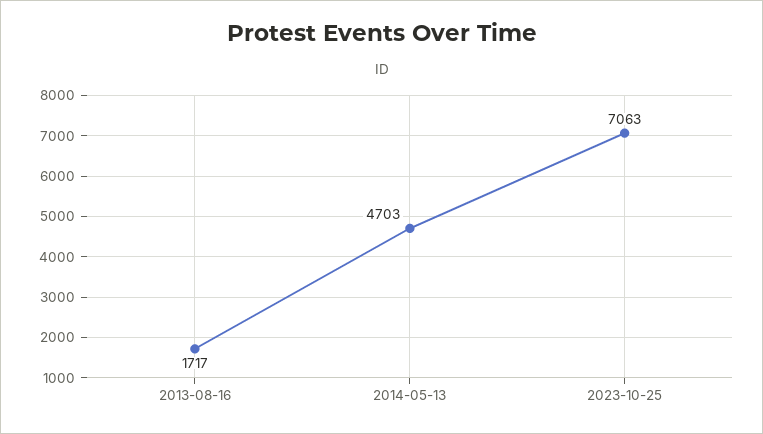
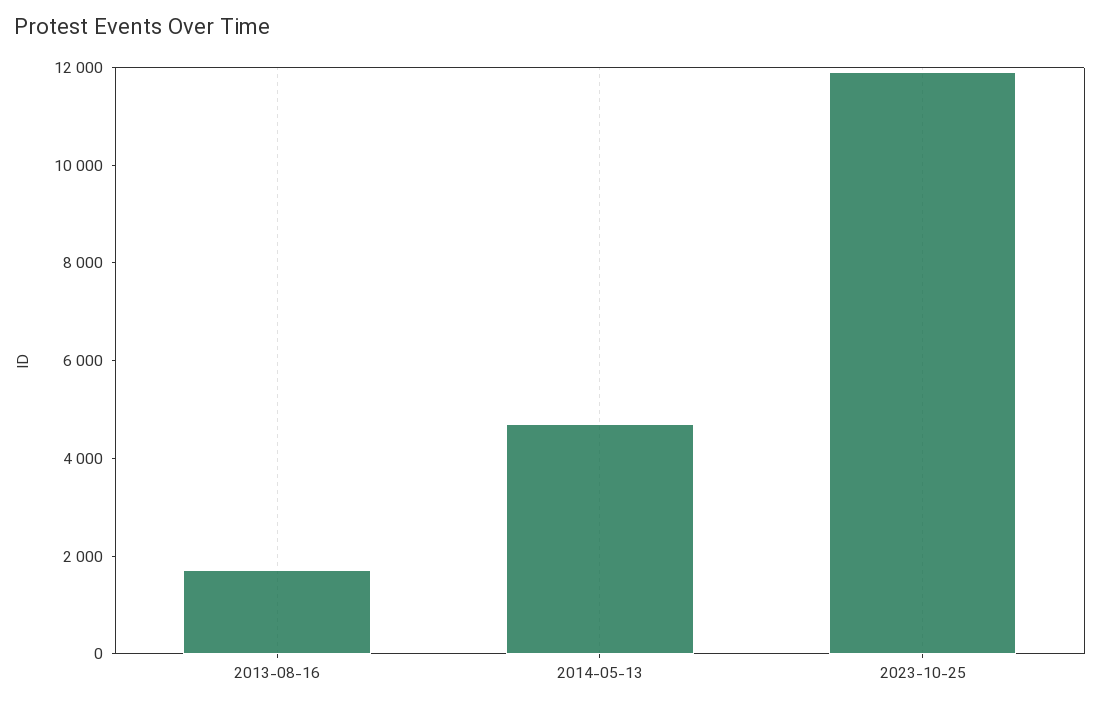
2023-10-25: 7063 -> 12000

